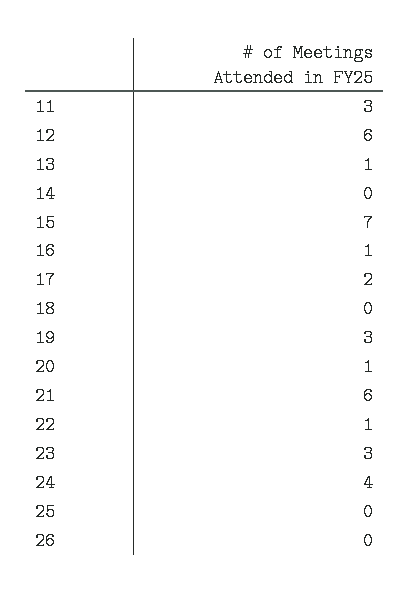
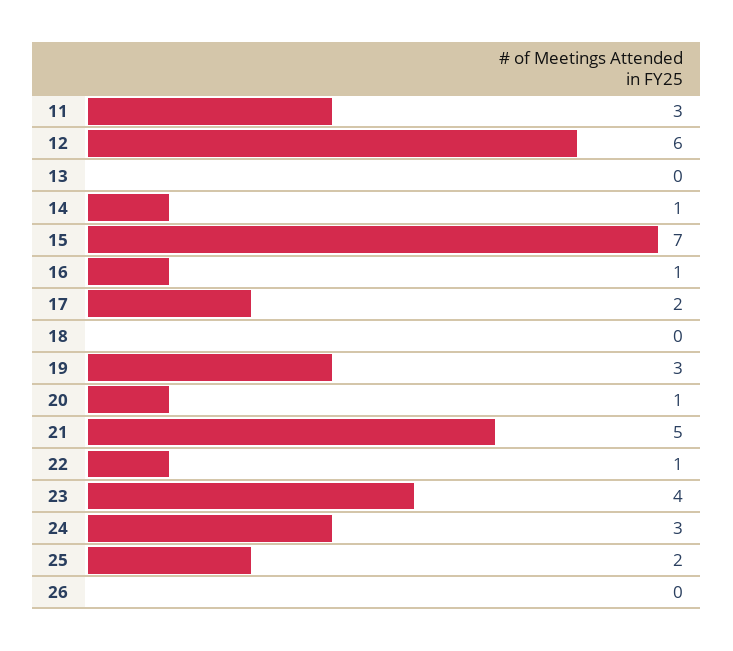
13: 1 -> 0
14: 0 -> 1
21: 6 -> 5
23: 3 -> 4
24: 4 -> 3
25: 0 -> 2

